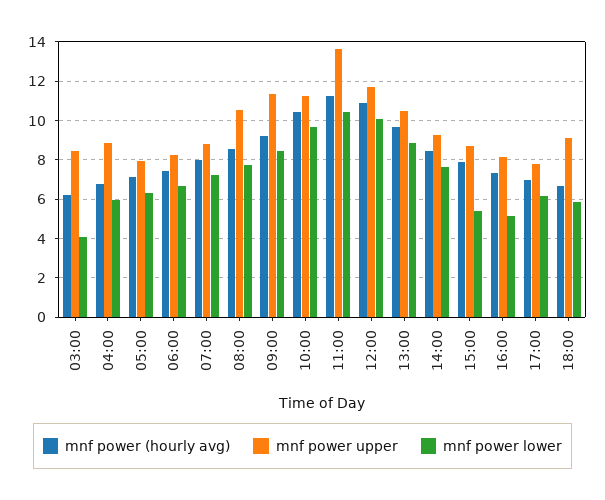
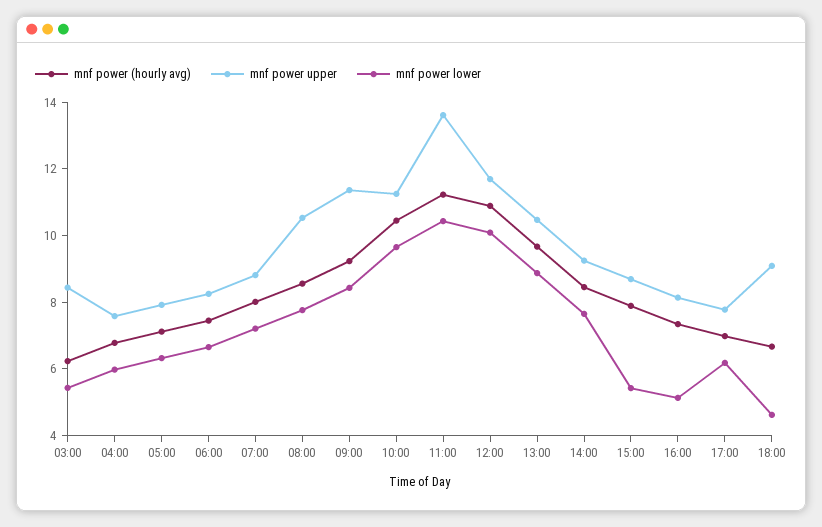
mnf power lower, 03:00: 4 -> 5.5
mnf power upper, 04:00: 9 -> 7.5
mnf power lower, 18:00: 6 -> 4.5

